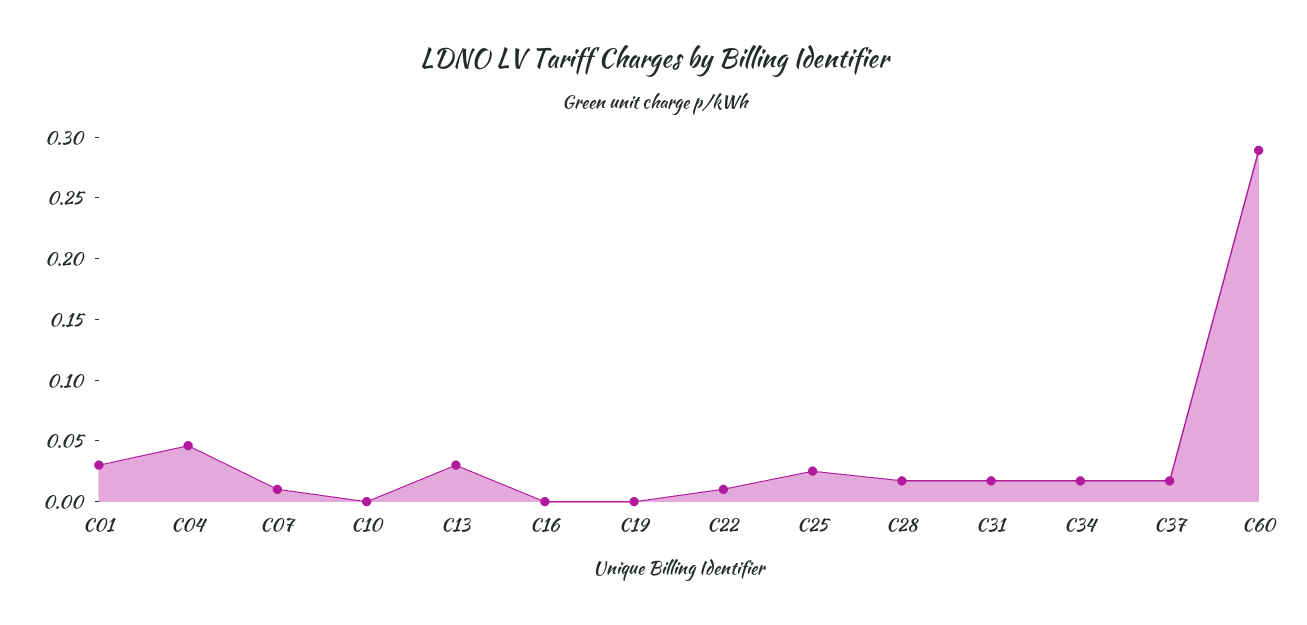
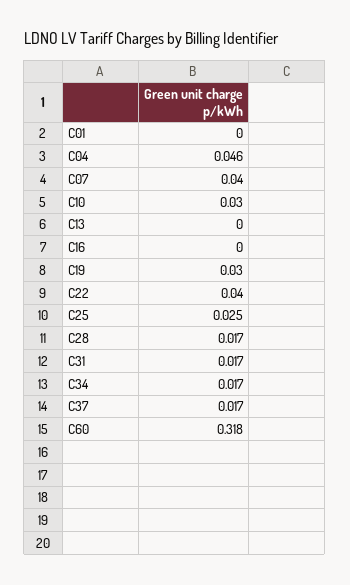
C01: 0.03 -> 0
C07: 0.01 -> 0.04
C10: 0 -> 0.03
C13: 0.03 -> 0
C19: 0 -> 0.03
C22: 0.01 -> 0.04
C60: 0.29 -> 0.318

